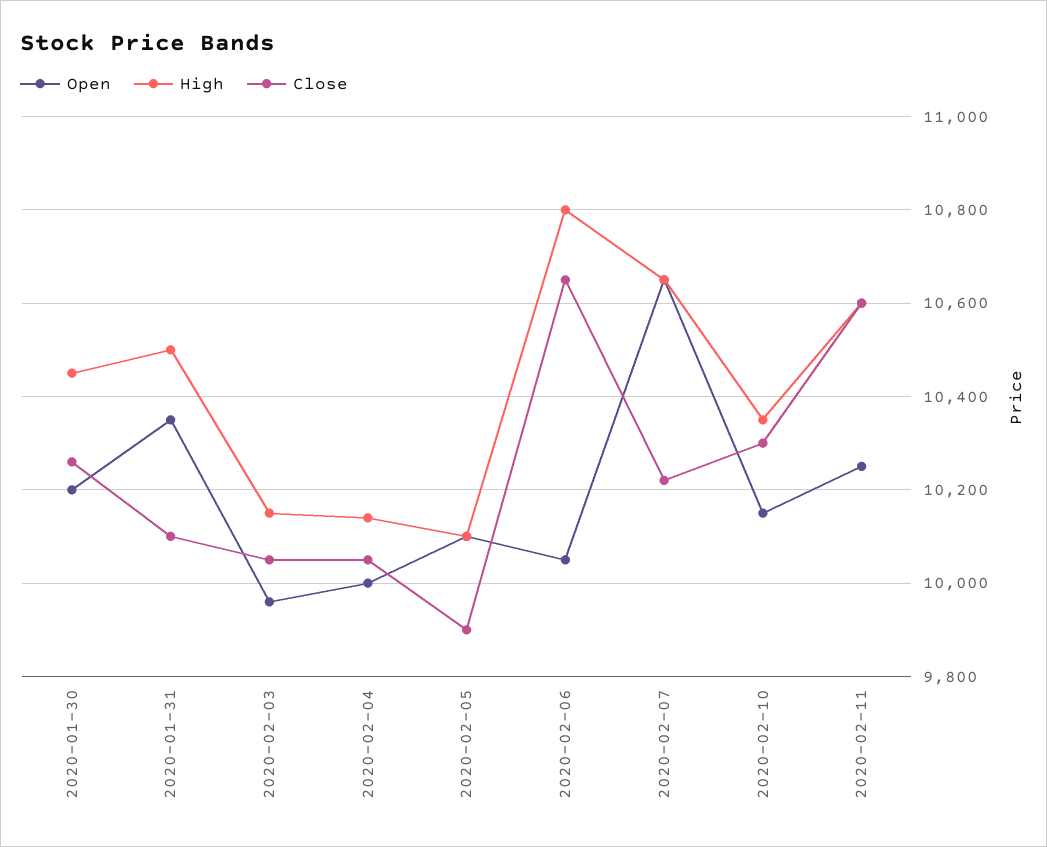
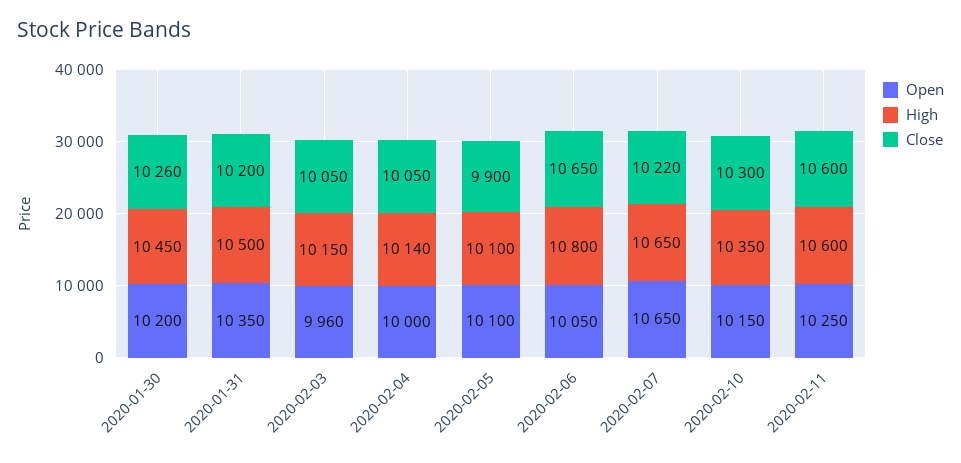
Close, 2020-01-31: 10100 -> 10200

